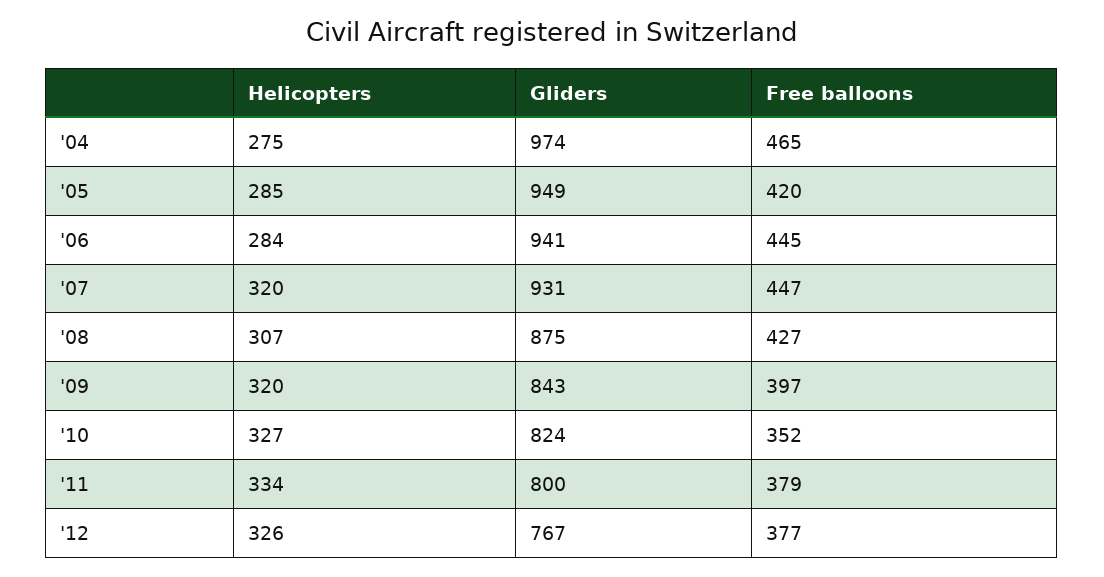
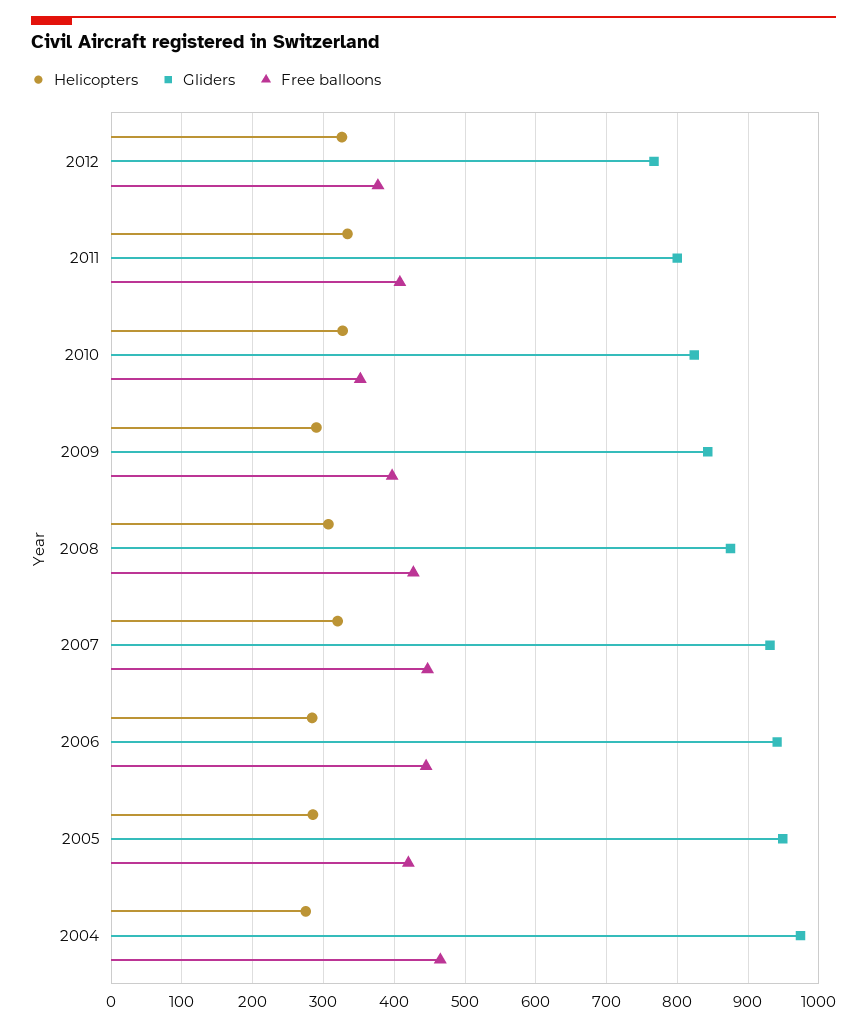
Helicopters, '09: 320 -> 290
Free balloons, '11: 379 -> 410

